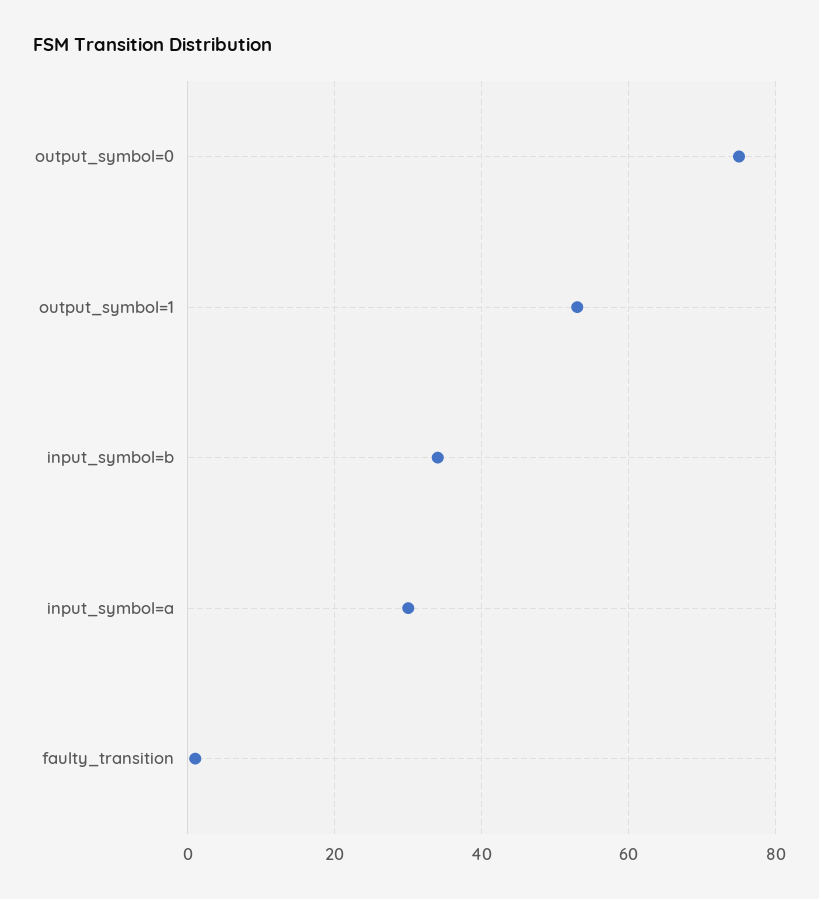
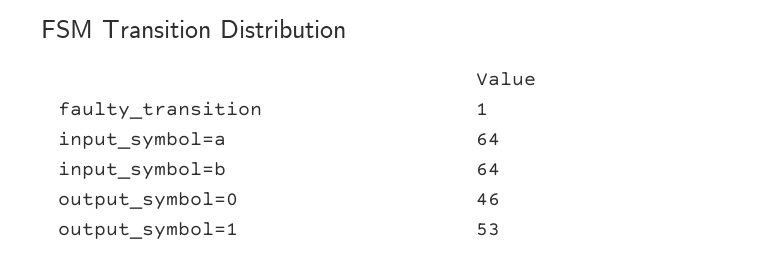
output_symbol=0: 75 -> 46
input_symbol=b: 35 -> 64
input_symbol=a: 30 -> 64

